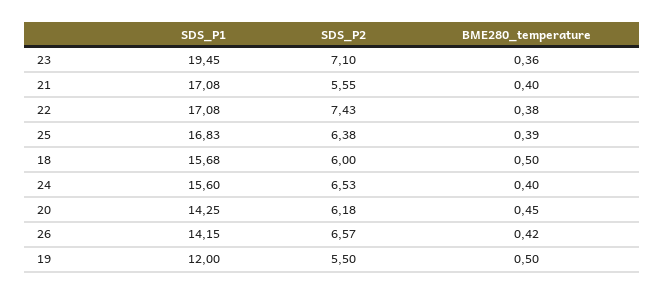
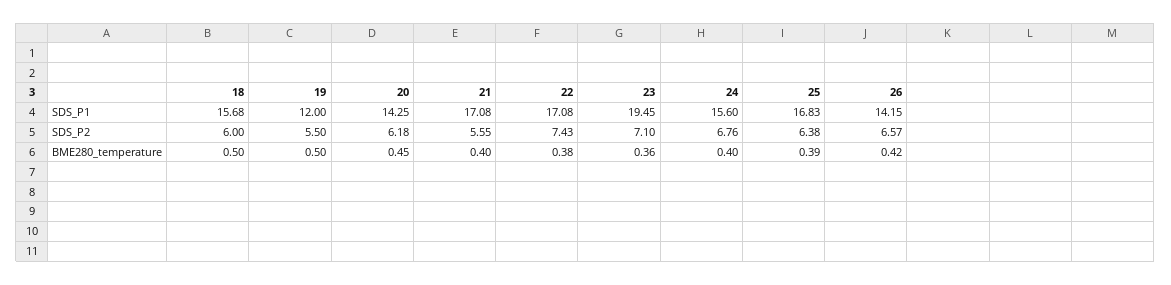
SDS_P2, 24: 6.53 -> 6.76

